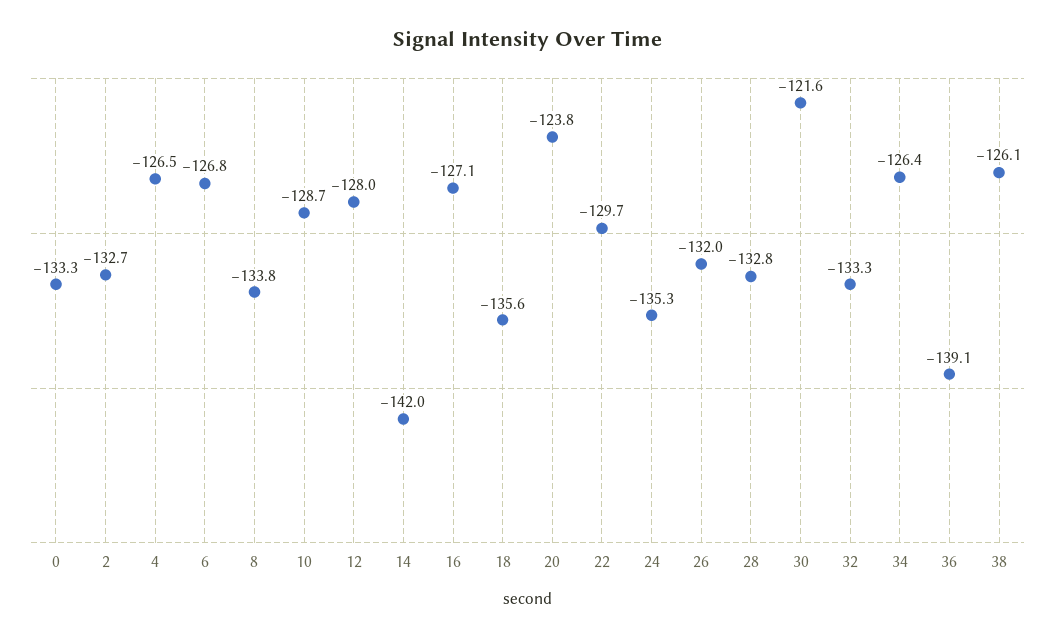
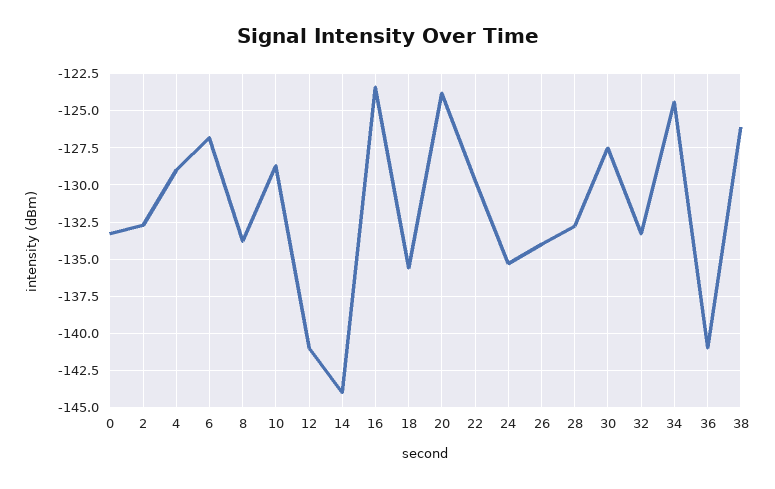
4: -126.5 -> -129
12: -128 -> -141
14: -142 -> -144
16: -127.1 -> -123.5
26: -132 -> -134
30: -121.6 -> -127.5
34: -126.4 -> -124.5
36: -139.1 -> -141

